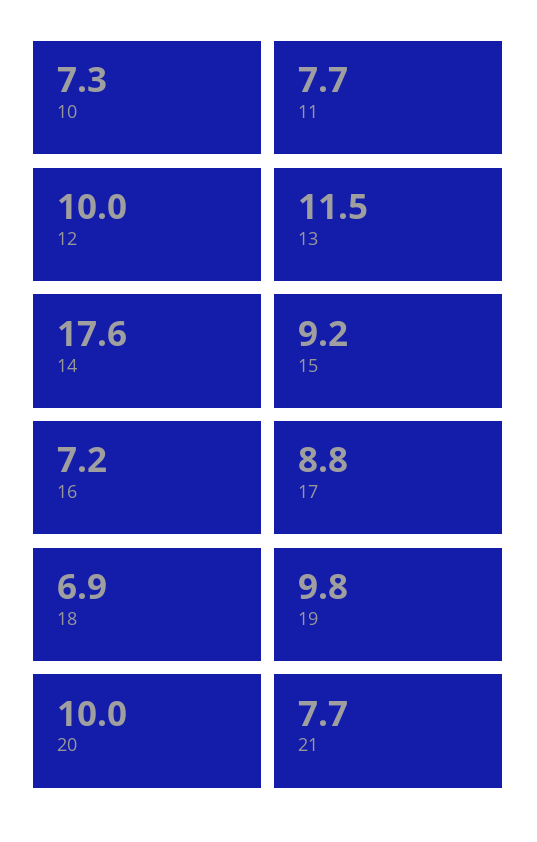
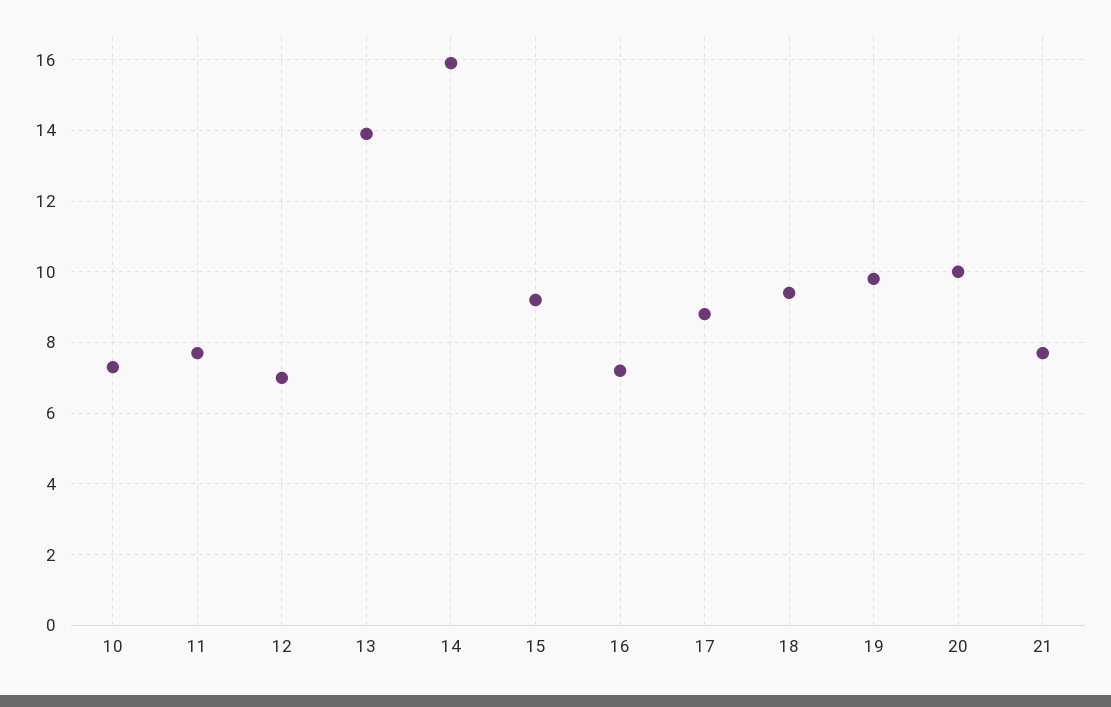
12: 10 -> 7
13: 11.5 -> 14
14: 17.6 -> 16
18: 6.9 -> 9.5

